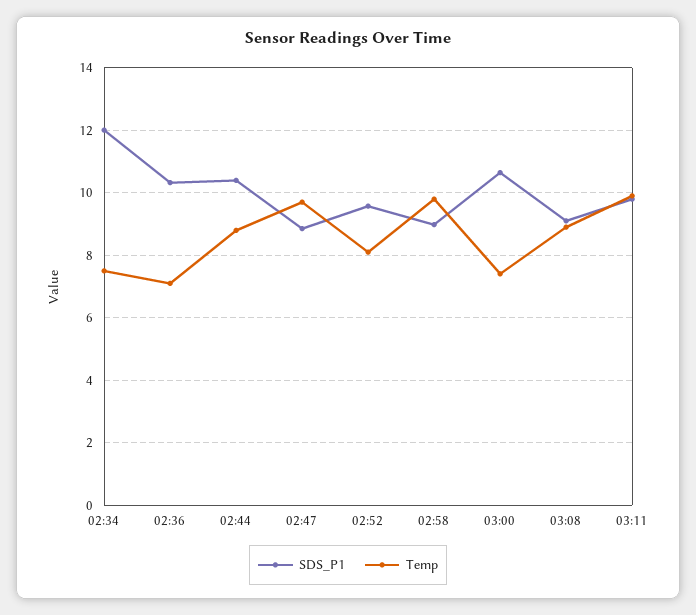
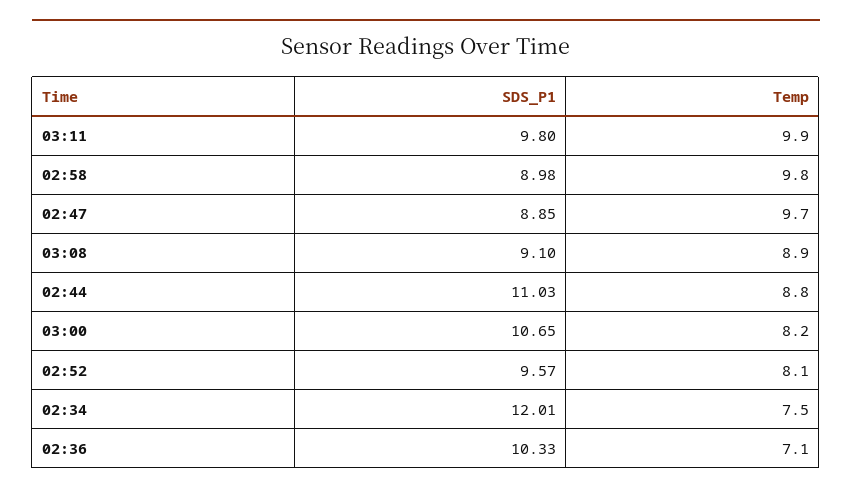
SDS_P1, 02:44: 10.4 -> 11.03
Temp, 03:00: 7.4 -> 8.2

